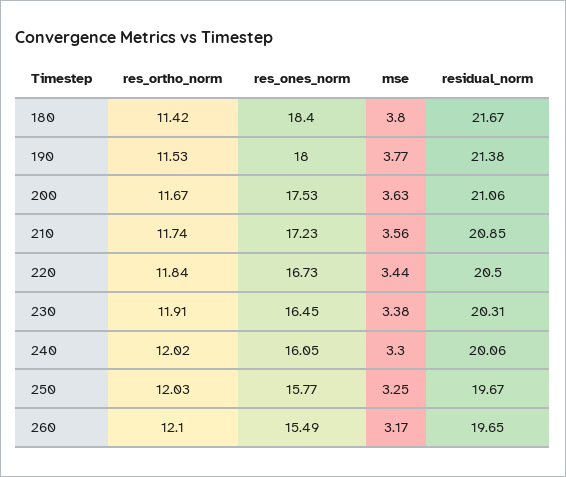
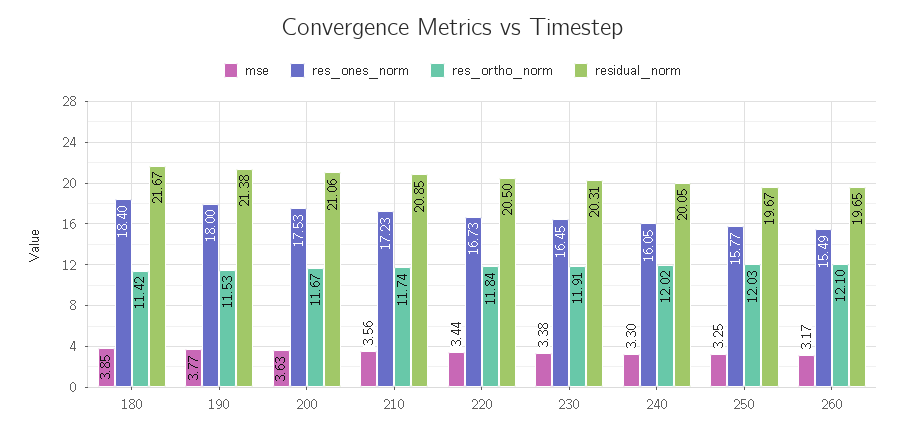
mse, 180: 3.8 -> 3.85
residual_norm, 240: 20.06 -> 20.05

